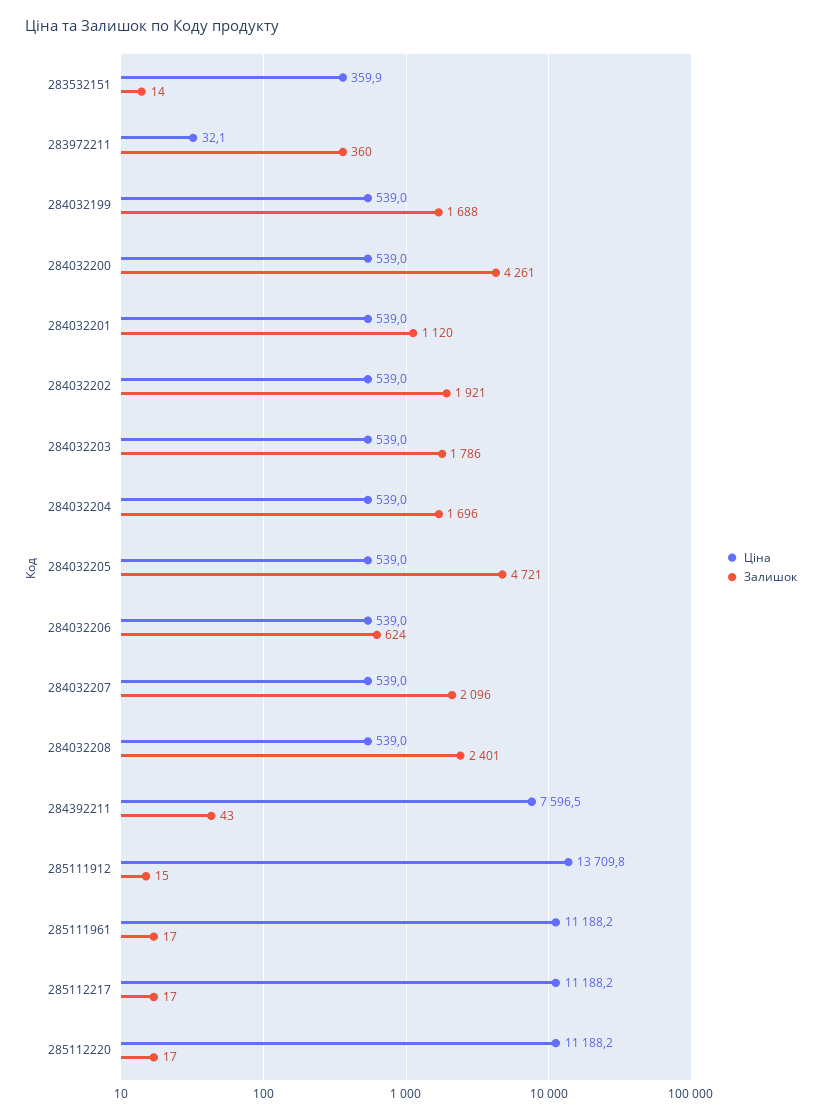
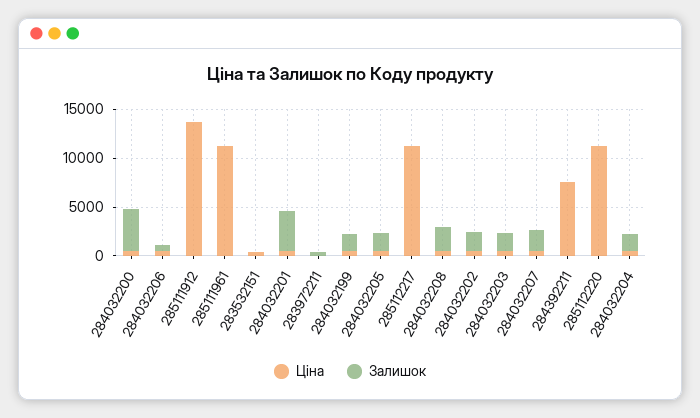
Залишок, 284032201: 1120 -> 4000
Залишок, 284032205: 4721 -> 2000

